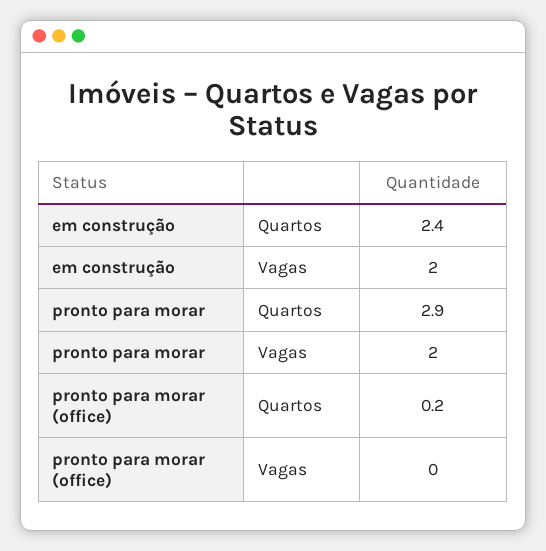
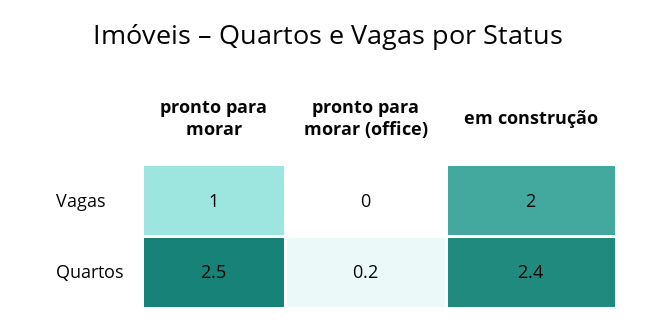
pronto para morar, Quartos: 2.9 -> 2.5
pronto para morar, Vagas: 2 -> 1

